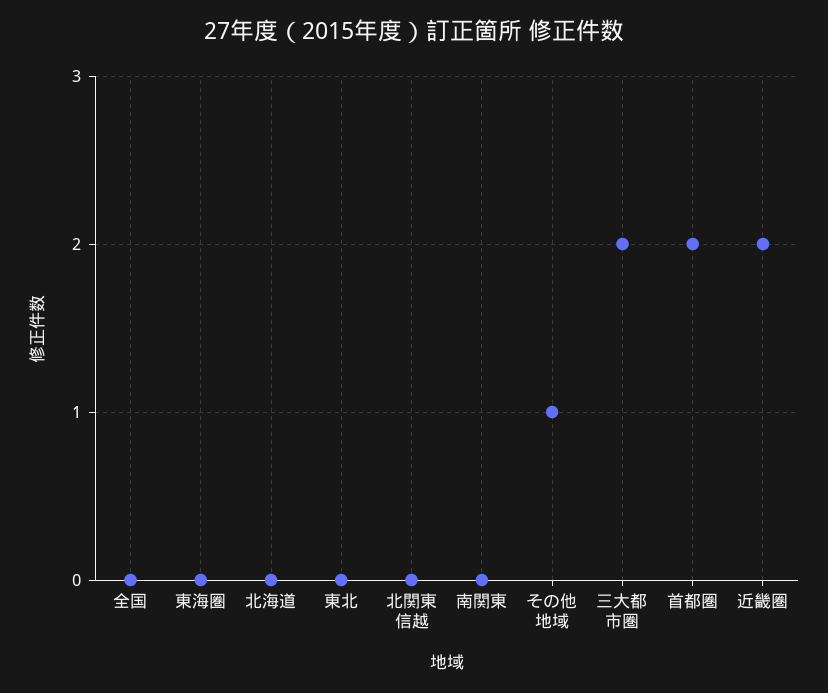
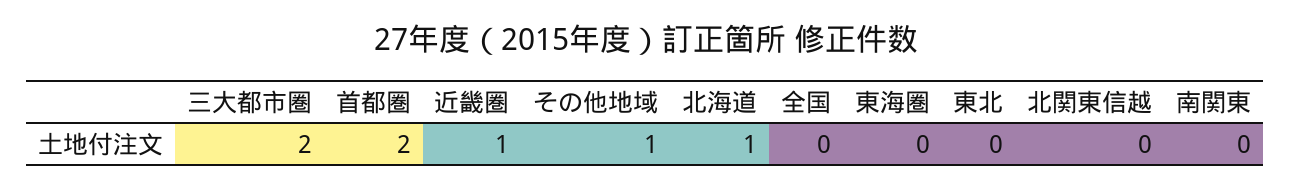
北海道: 0 -> 1
近畿圏: 2 -> 1

